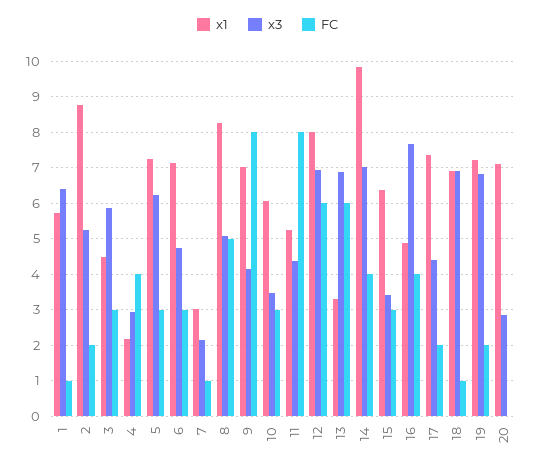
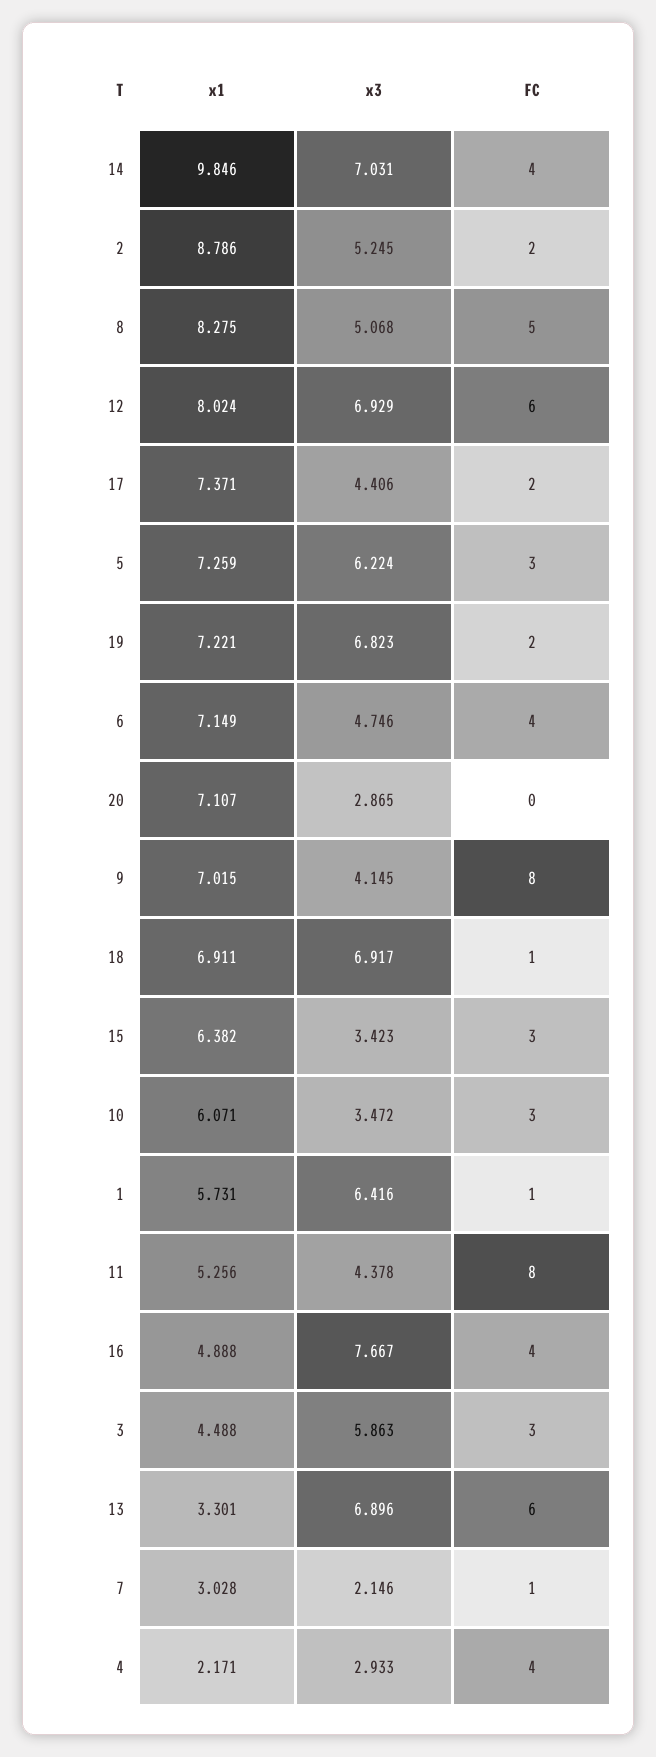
FC, 6: 3 -> 4

